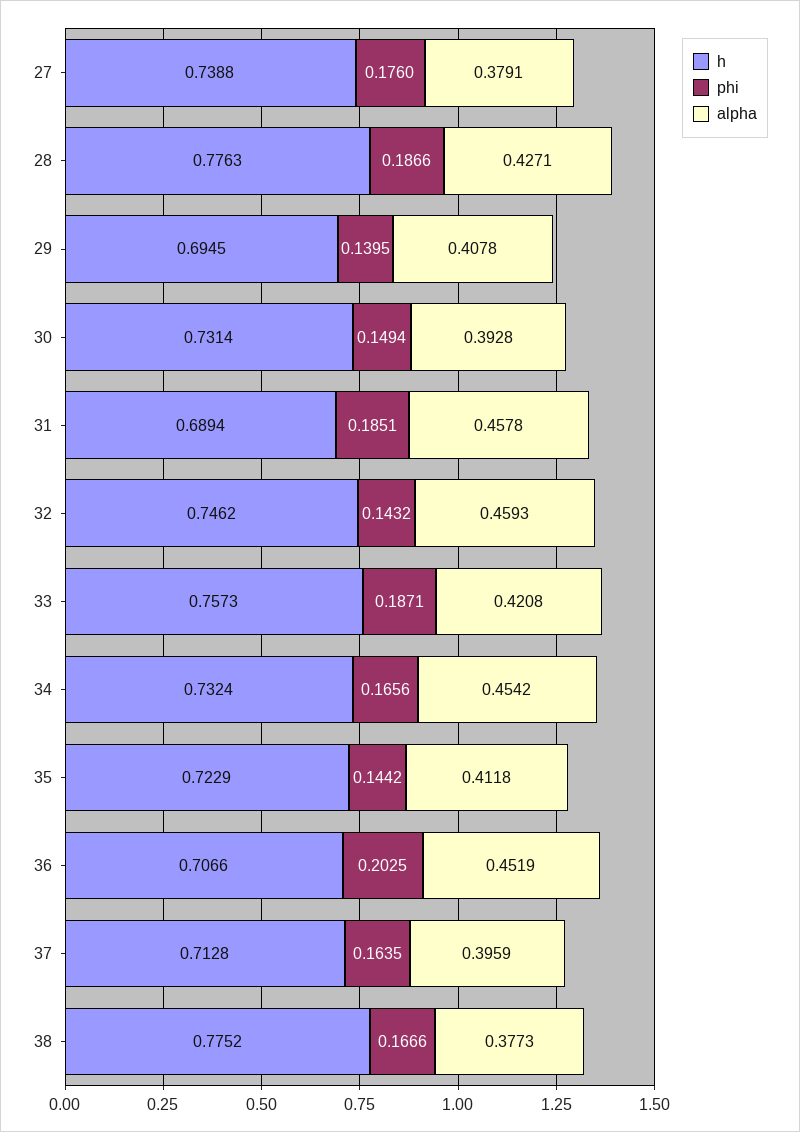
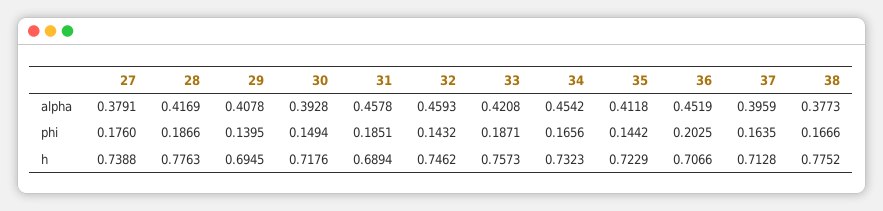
alpha, 28: 0.4271 -> 0.4169
h, 30: 0.7314 -> 0.7176
h, 34: 0.7324 -> 0.7323

